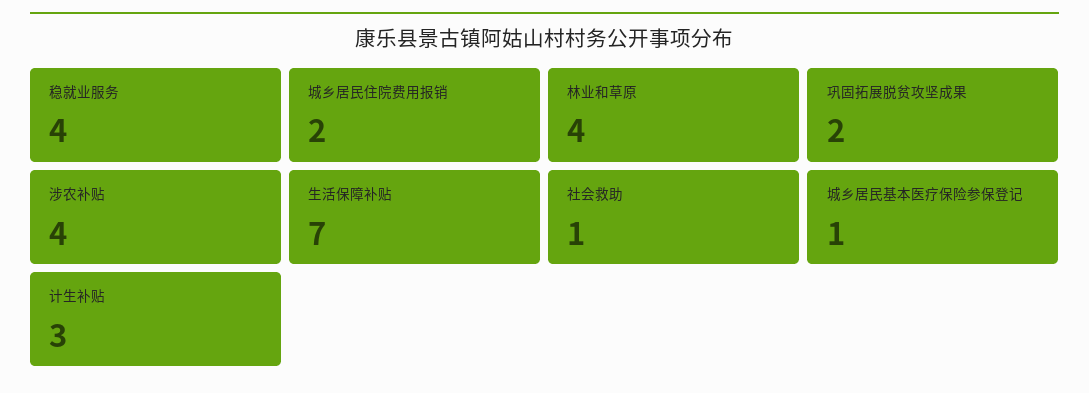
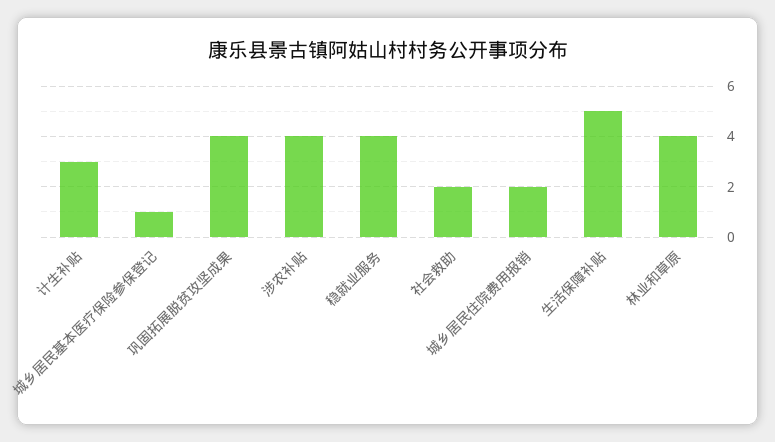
巩固拓展脱贫攻坚成果: 2 -> 4
生活保障补贴: 7 -> 5
社会救助: 1 -> 2

